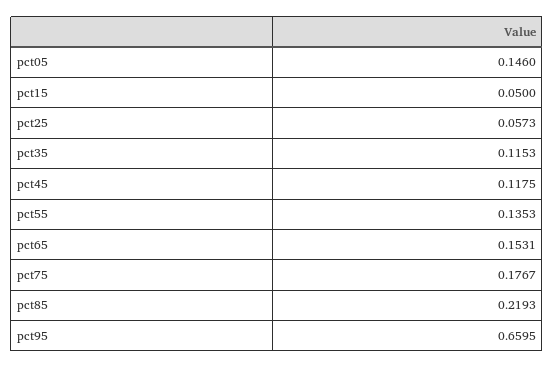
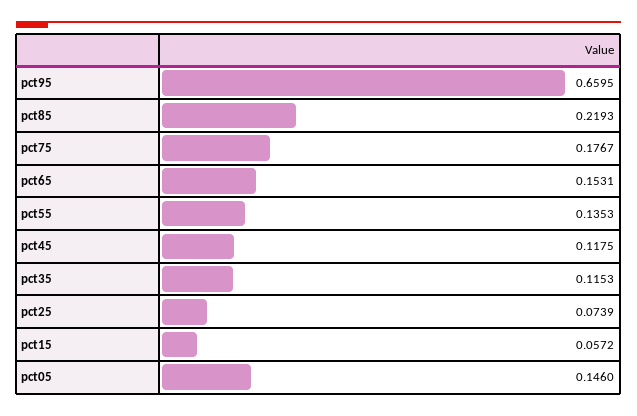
pct15: 0.05 -> 0.0572
pct25: 0.0573 -> 0.0739

